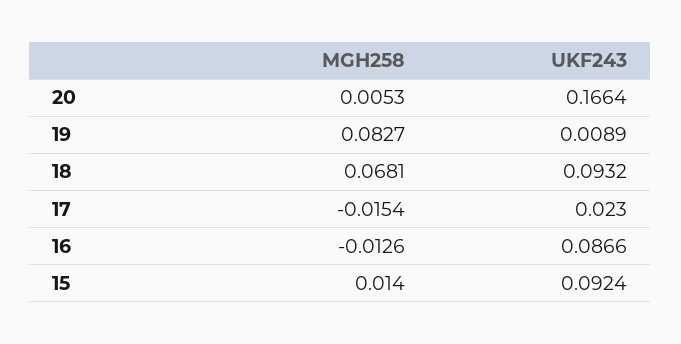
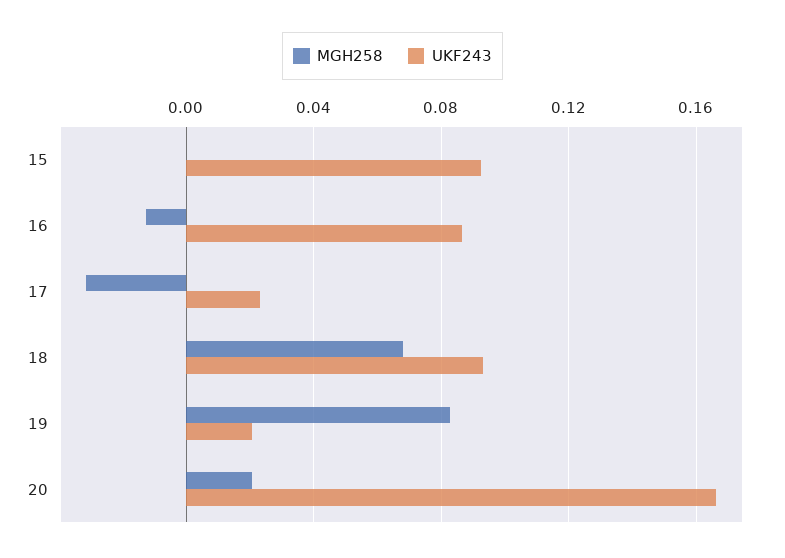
MGH258, 20: 0.0053 -> 0.02
UKF243, 19: 0.0089 -> 0.02
MGH258, 17: -0.0154 -> -0.03
MGH258, 15: 0.014 -> 0

